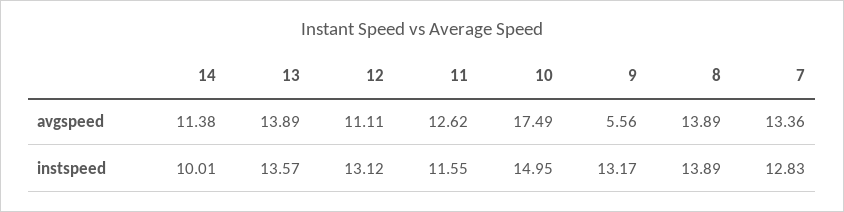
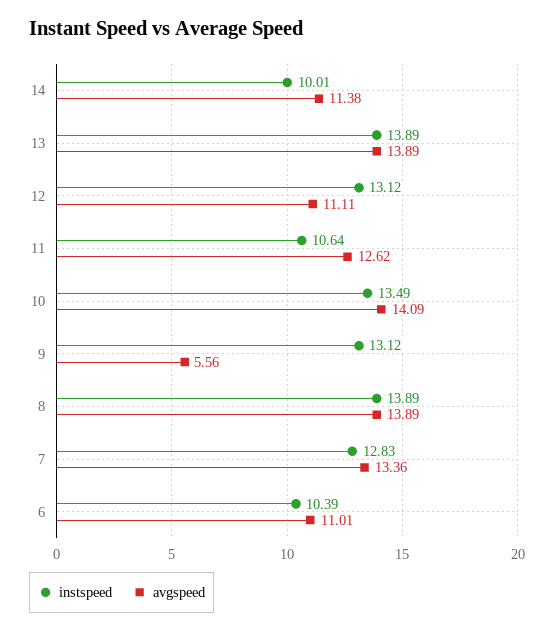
avgspeed, 10: 17.49 -> 14.09
instspeed, 13: 13.57 -> 13.89
instspeed, 11: 11.55 -> 10.64
instspeed, 10: 14.95 -> 13.49
instspeed, 9: 13.17 -> 13.12
instspeed, 6: none -> 10.39
avgspeed, 6: none -> 11.01

